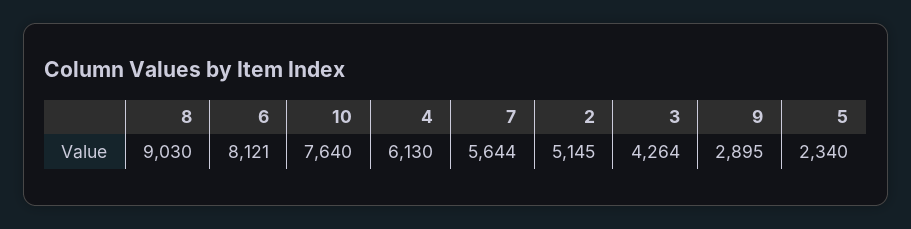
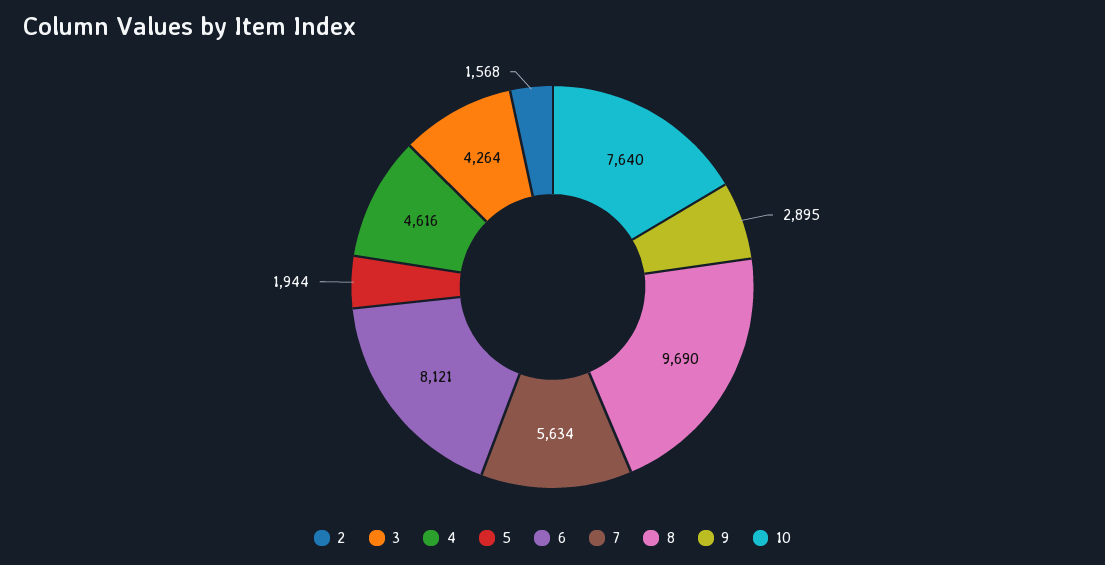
8: 9030 -> 9690
4: 6130 -> 4616
7: 5644 -> 5634
2: 5145 -> 1568
5: 2340 -> 1944

